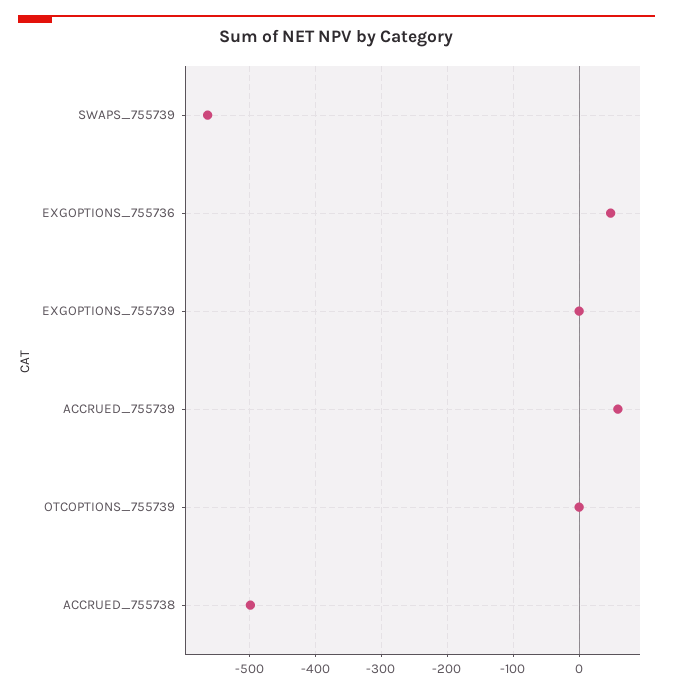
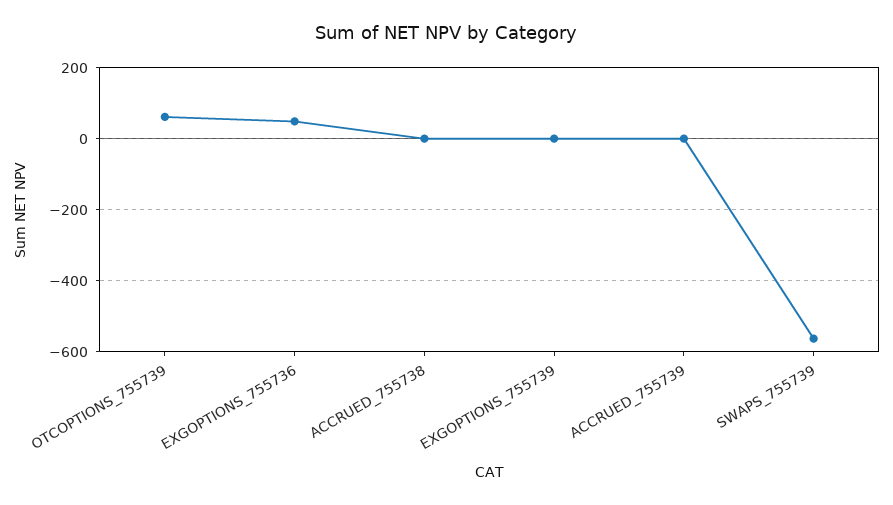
ACCRUED_755739: 60 -> 0
OTCOPTIONS_755739: 0 -> 60
ACCRUED_755738: -500 -> 0

